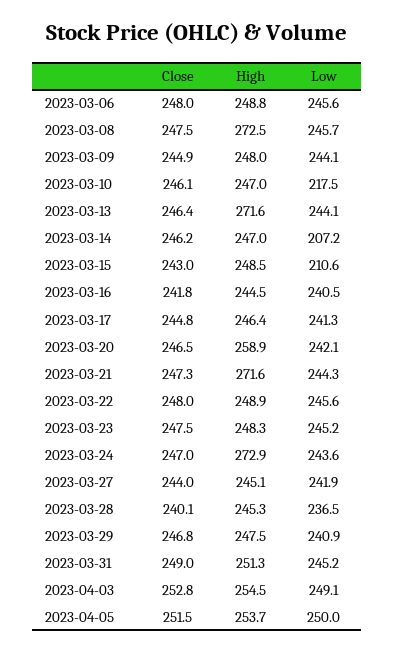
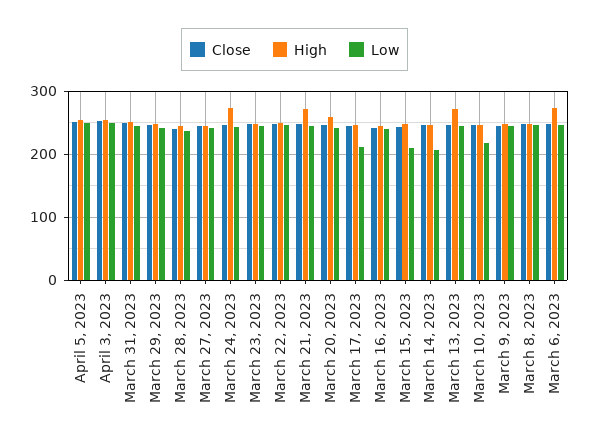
High, 2023-03-06: 248.8 -> 270
High, 2023-03-08: 272.5 -> 250
Low, 2023-03-17: 241.3 -> 210

